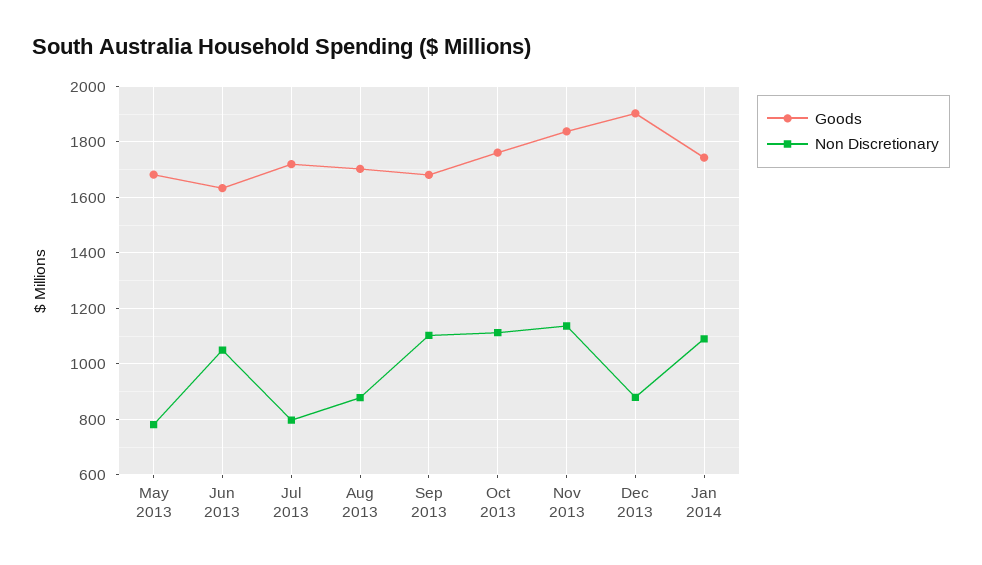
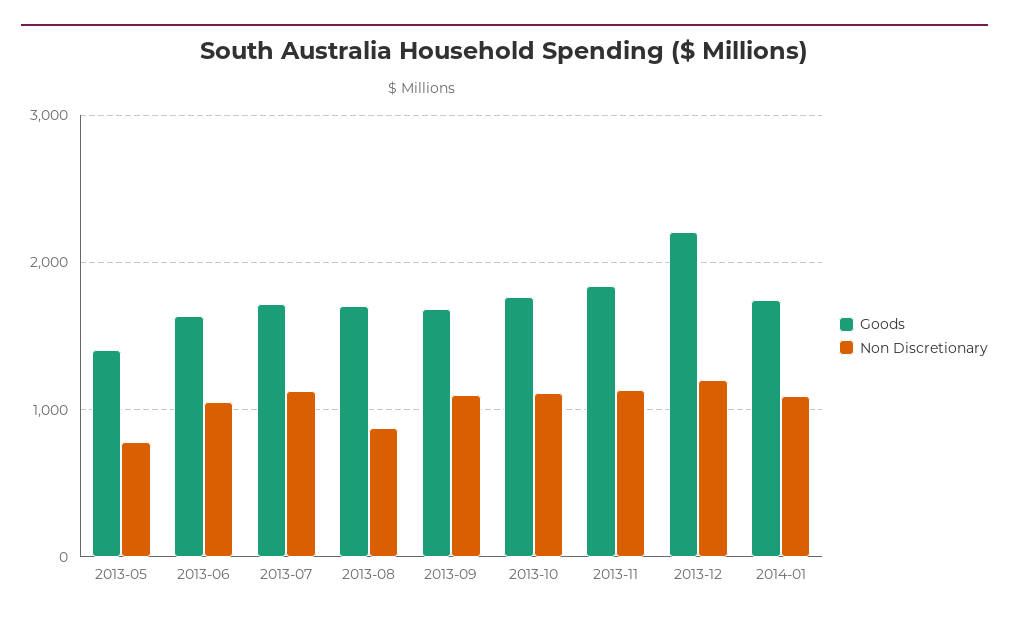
Goods, May 2013: 1675 -> 1400
Non Discretionary, Jul 2013: 800 -> 1100
Goods, Dec 2013: 1900 -> 2200
Non Discretionary, Dec 2013: 875 -> 1200

